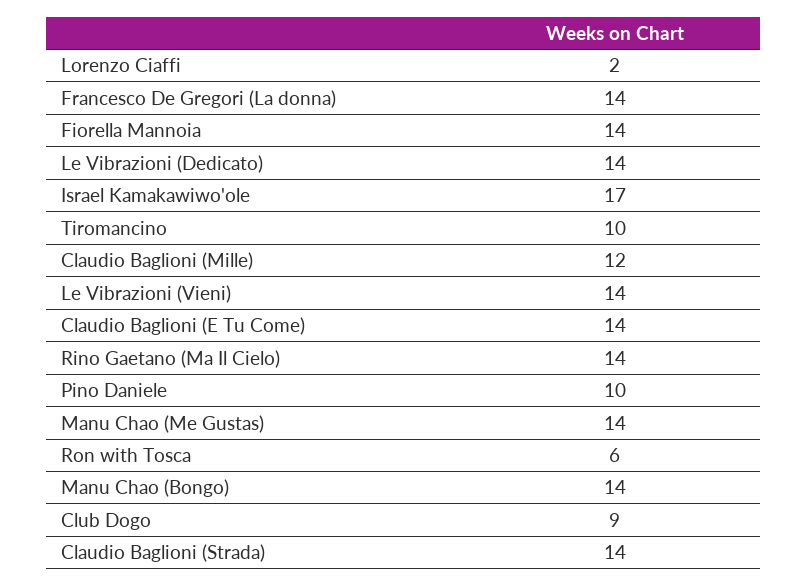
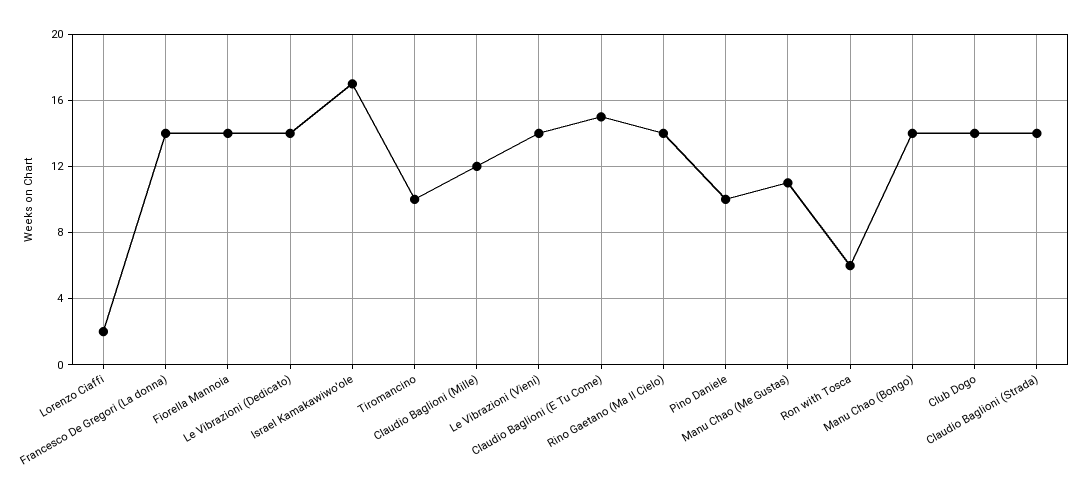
Claudio Baglioni (E Tu Come): 14 -> 15
Manu Chao (Me Gustas): 14 -> 11
Club Dogo: 9 -> 14

